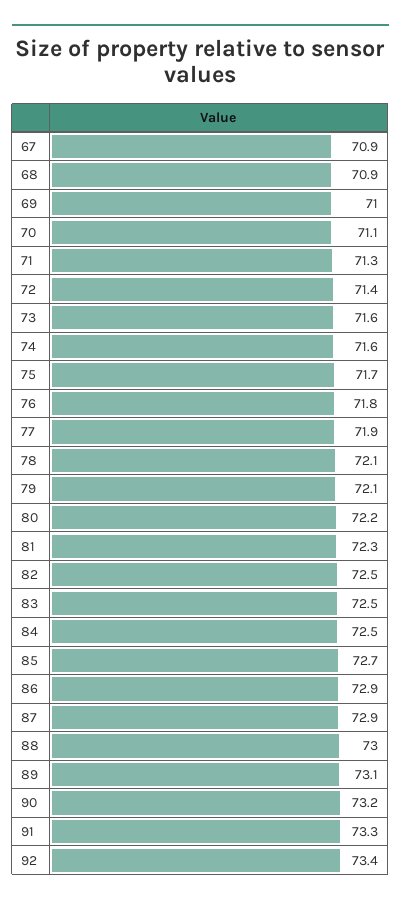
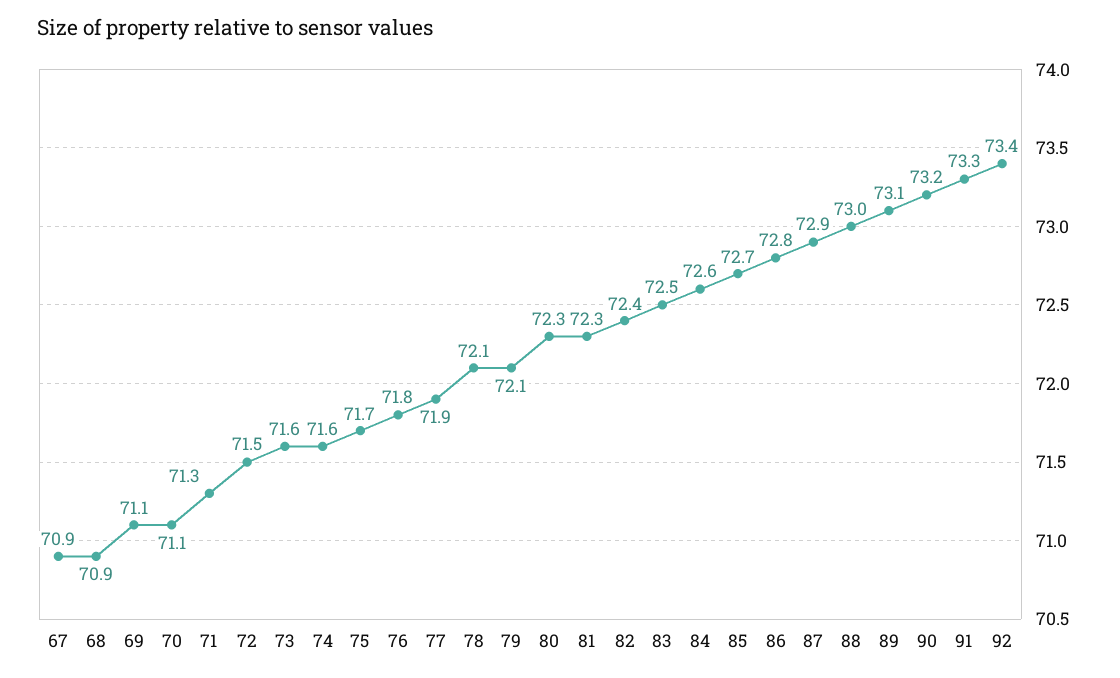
69: 71 -> 71.1
72: 71.4 -> 71.5
80: 72.2 -> 72.3
82: 72.5 -> 72.4
84: 72.5 -> 72.6
86: 72.9 -> 72.8

